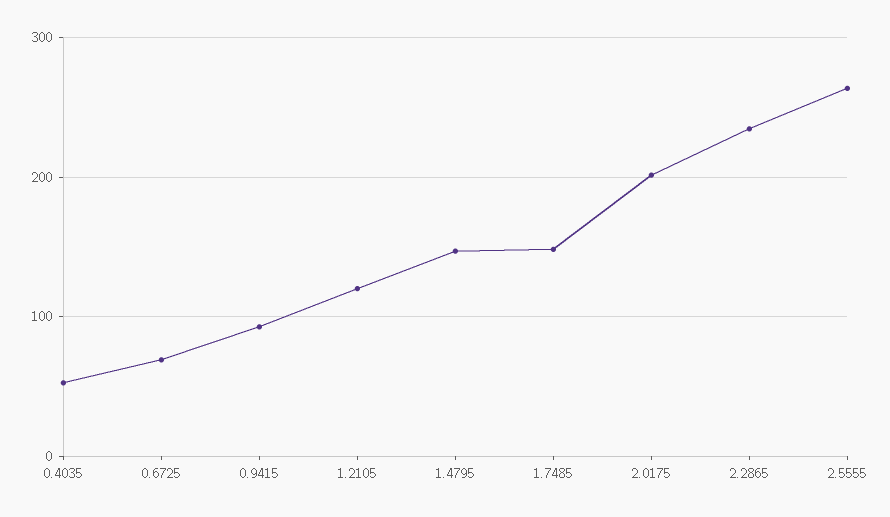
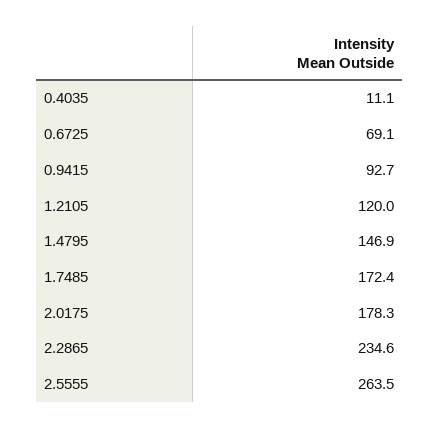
0.4035: 50 -> 11.1
1.7485: 150 -> 172.4
2.0175: 200 -> 178.3

